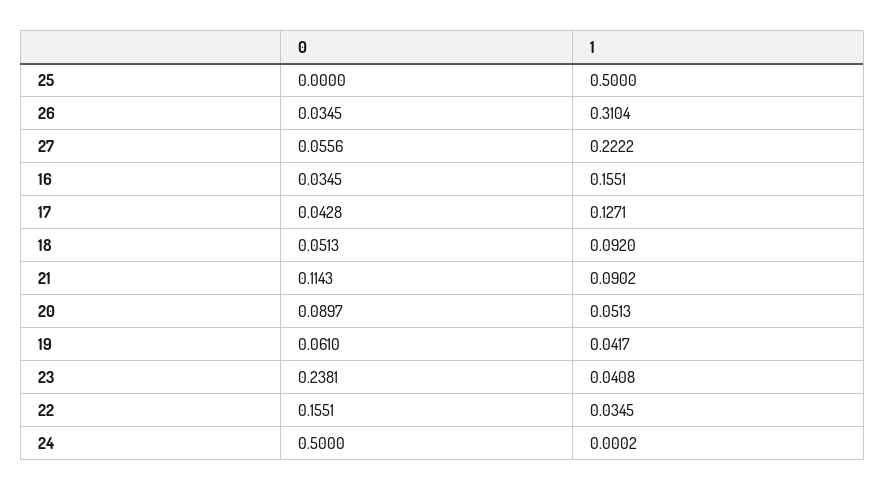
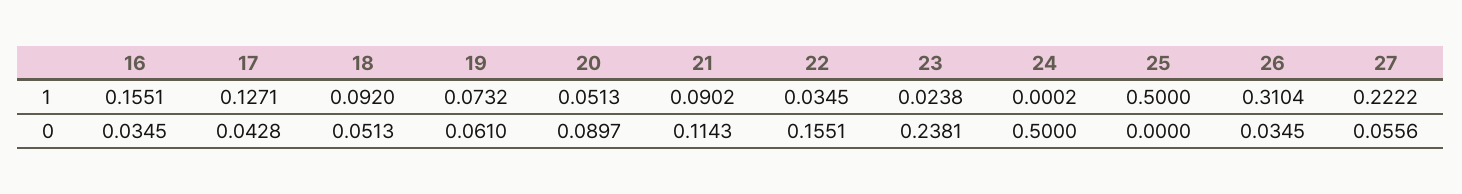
1, 19: 0.0417 -> 0.0732
1, 23: 0.0408 -> 0.0238

